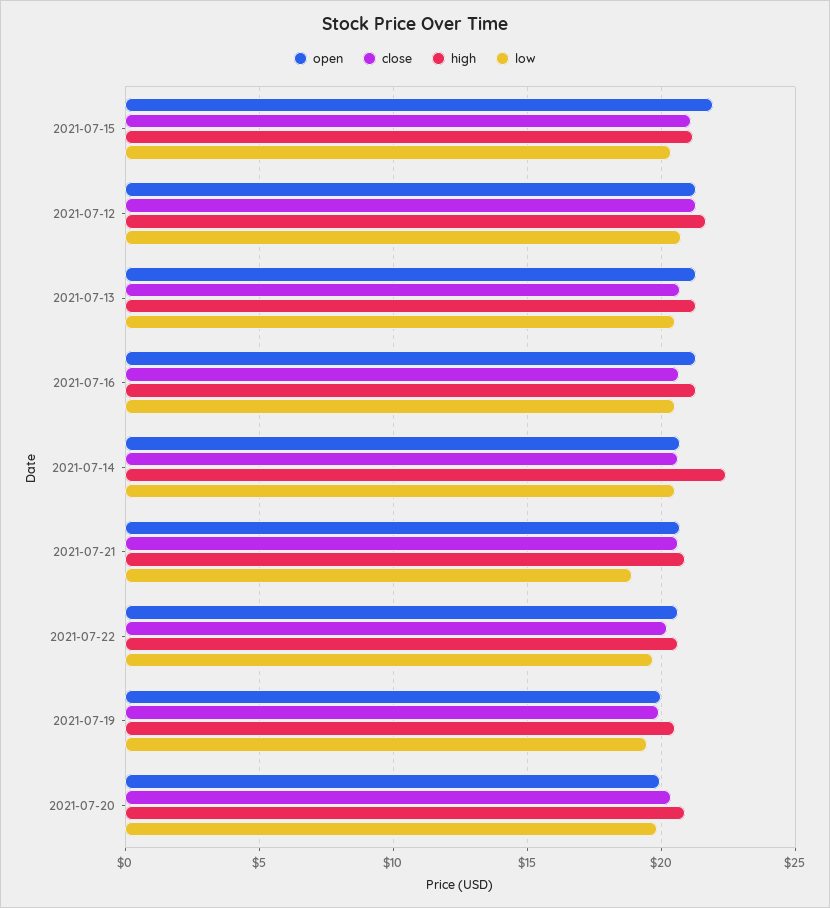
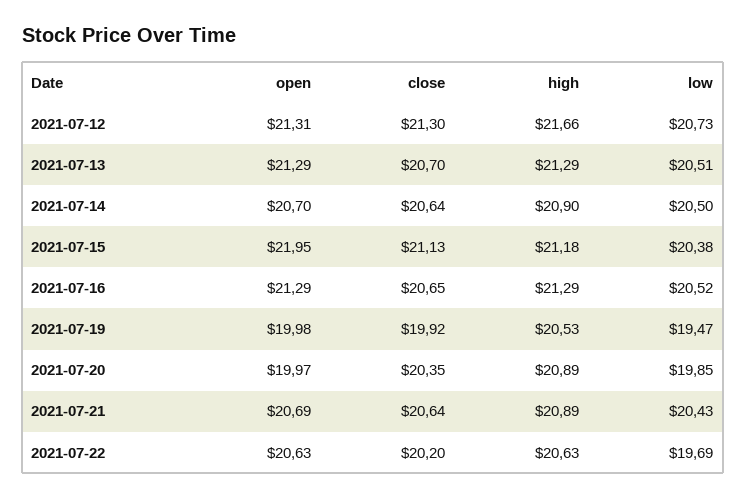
high, 2021-07-14: 22.5 -> 20.9
low, 2021-07-21: 19 -> 20.43

